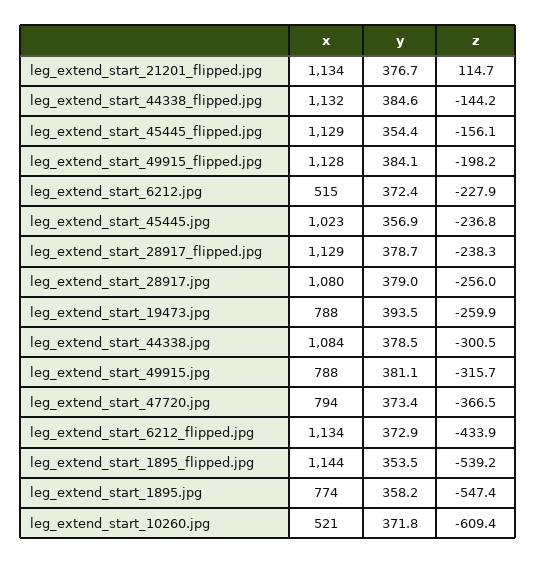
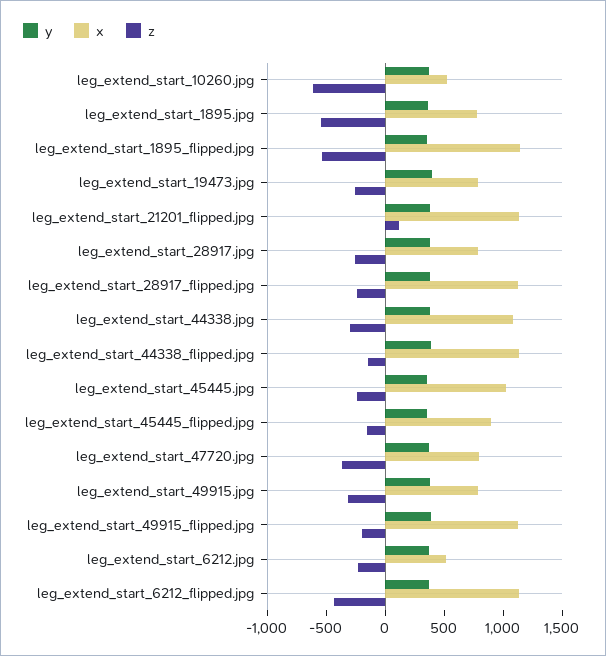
x, leg_extend_start_45445_flipped.jpg: 1129 -> 900
x, leg_extend_start_28917.jpg: 1080 -> 800

